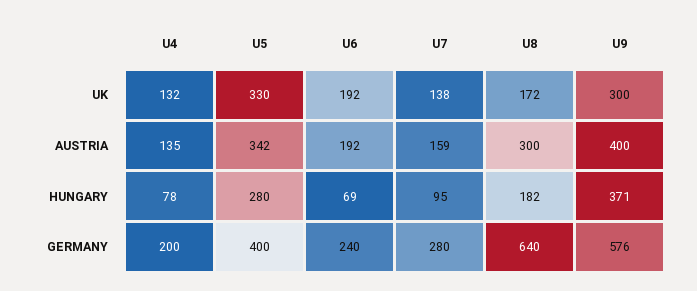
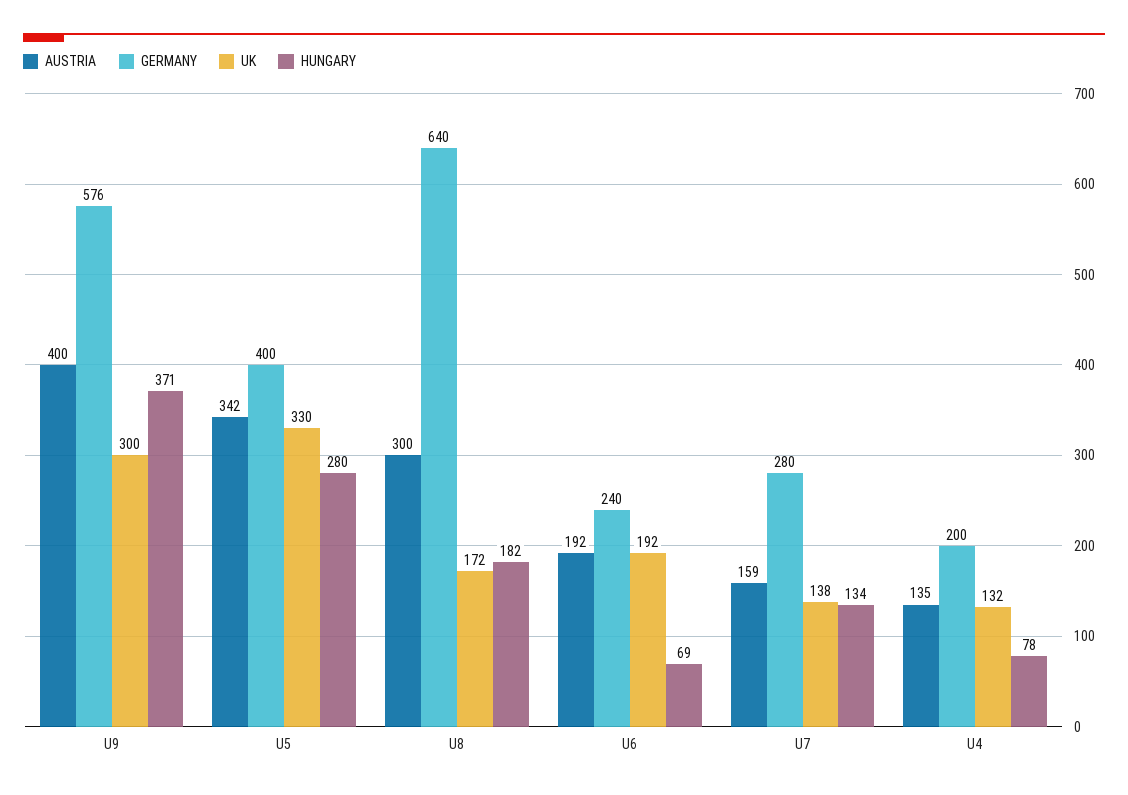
HUNGARY, U7: 95 -> 134

